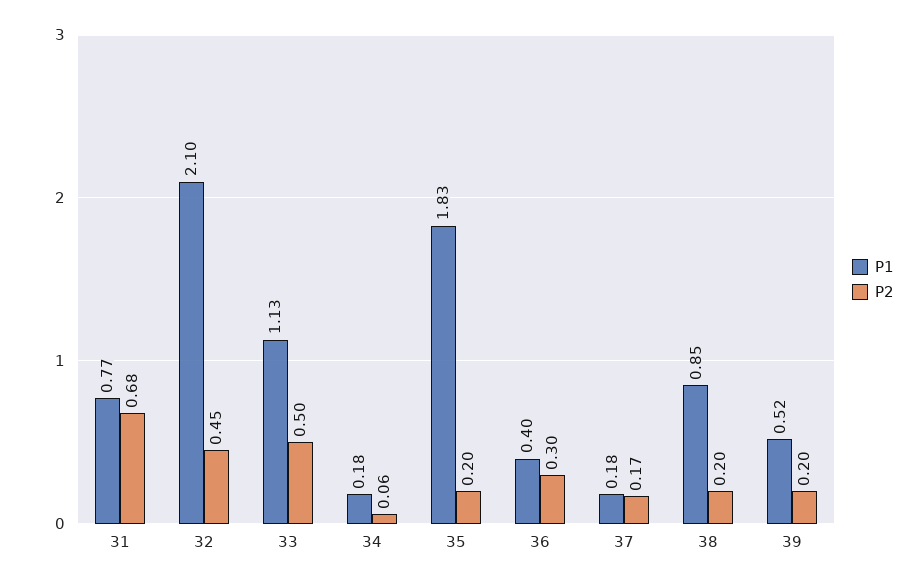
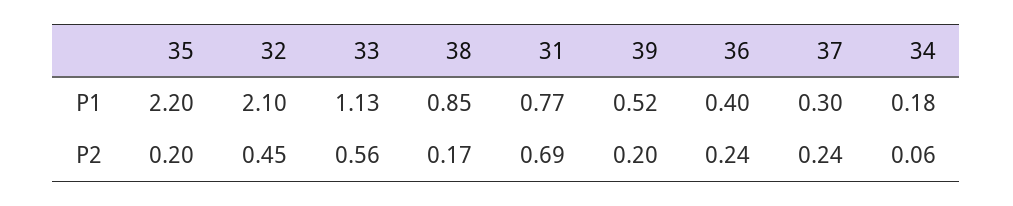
P2, 31: 0.68 -> 0.69
P2, 33: 0.5 -> 0.56
P1, 35: 1.83 -> 2.2
P2, 36: 0.3 -> 0.24
P1, 37: 0.18 -> 0.3
P2, 37: 0.17 -> 0.24
P2, 38: 0.2 -> 0.17

